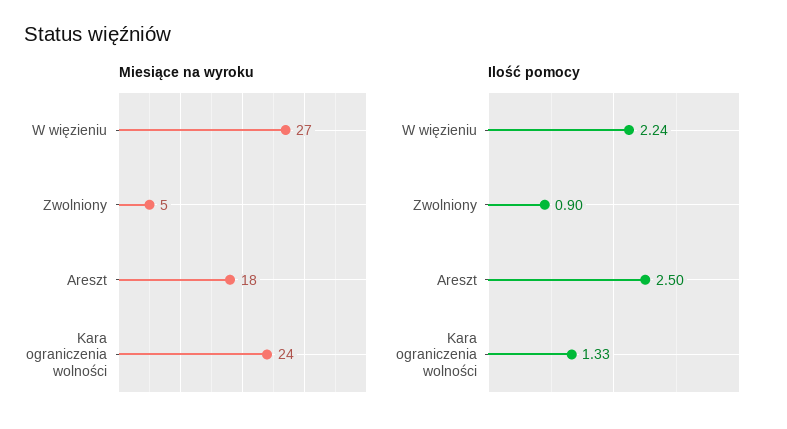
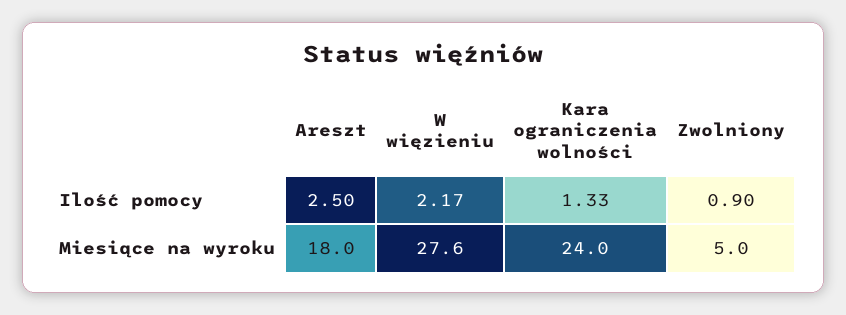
Miesiące na wyroku, W więzieniu: 27 -> 27.6
Ilość pomocy, W więzieniu: 2.24 -> 2.17

